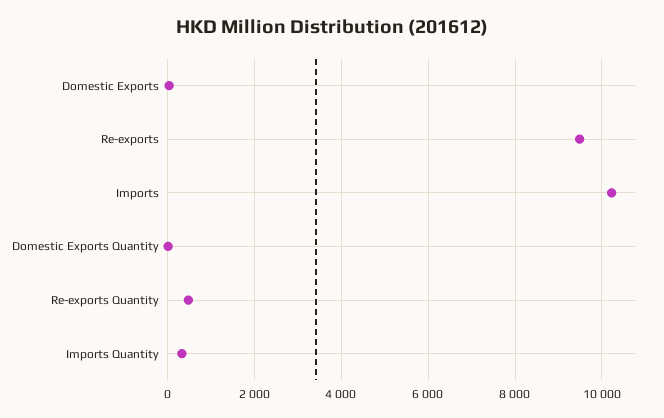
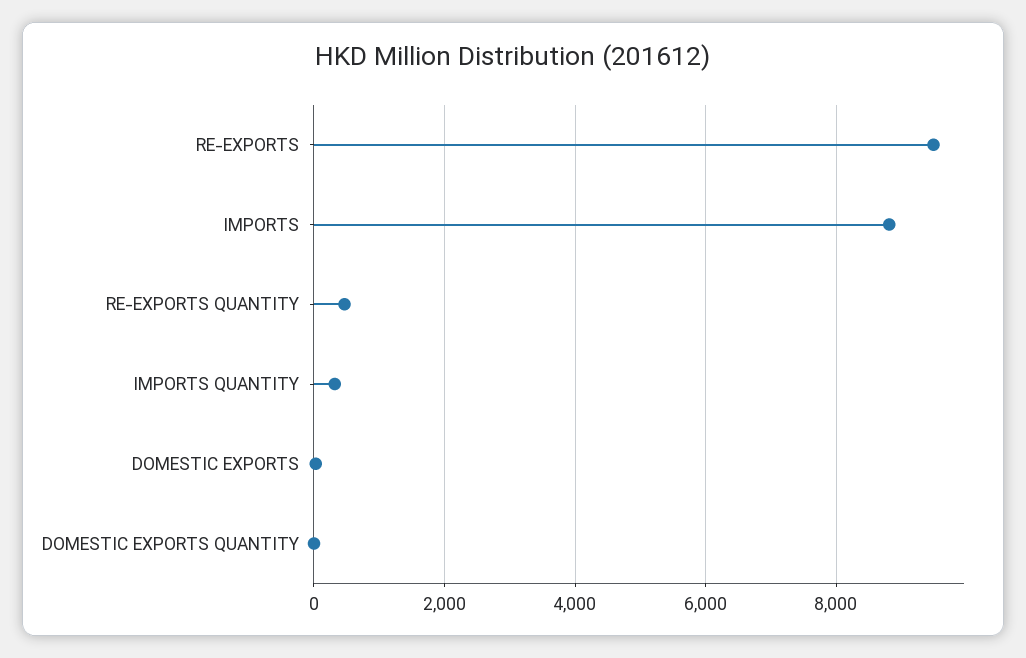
Imports: 10200 -> 8800

